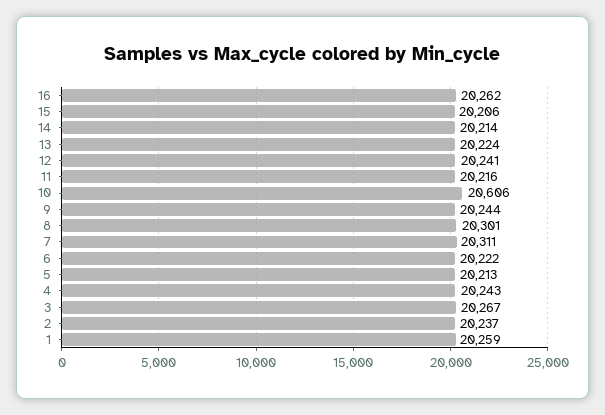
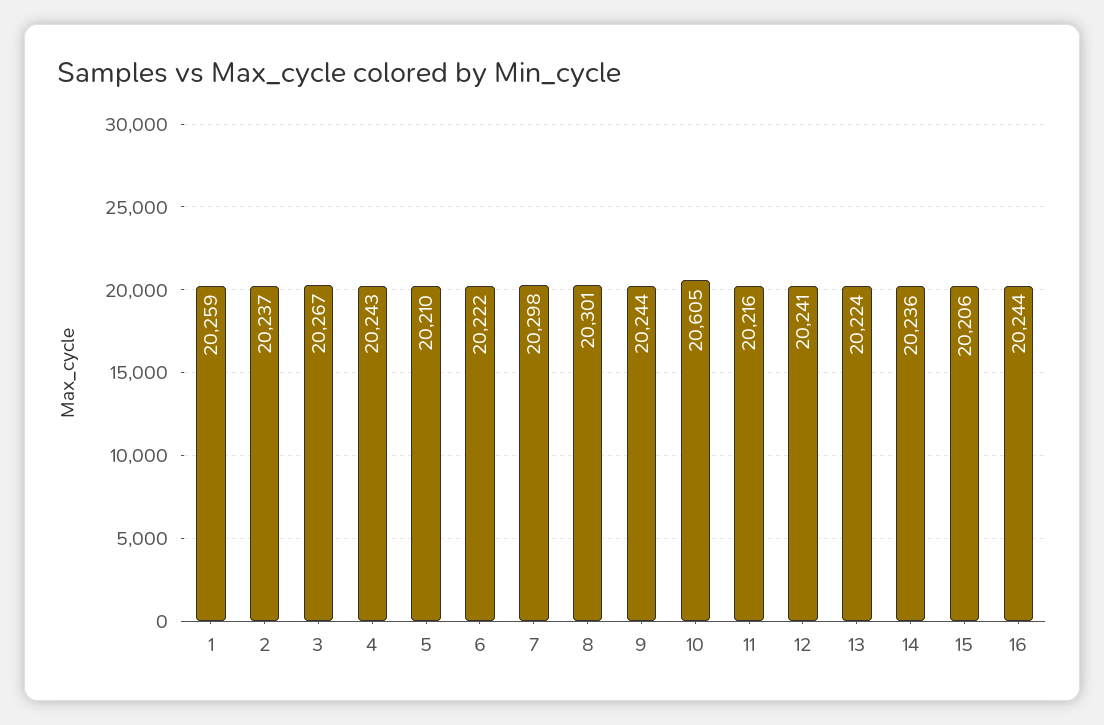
16: 20262 -> 20244
14: 20214 -> 20236
10: 20606 -> 20605
7: 20311 -> 20298
5: 20213 -> 20210

